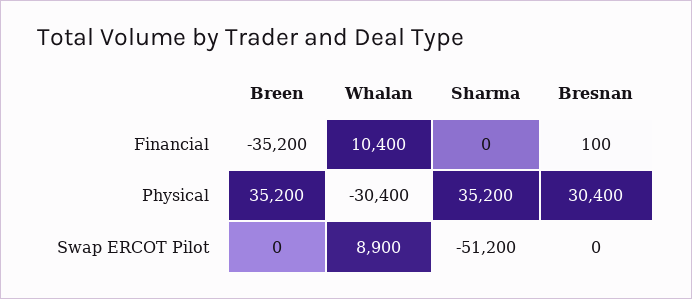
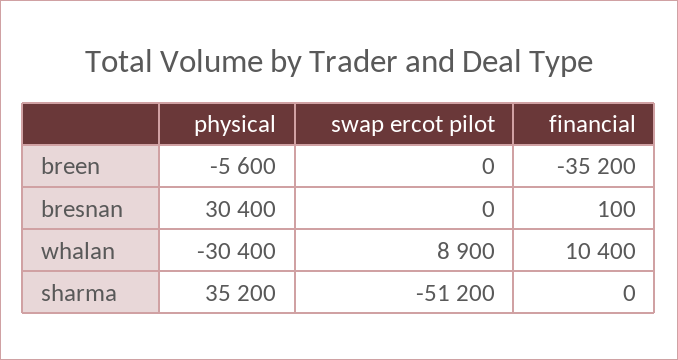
Breen, Physical: 35200 -> -5600

